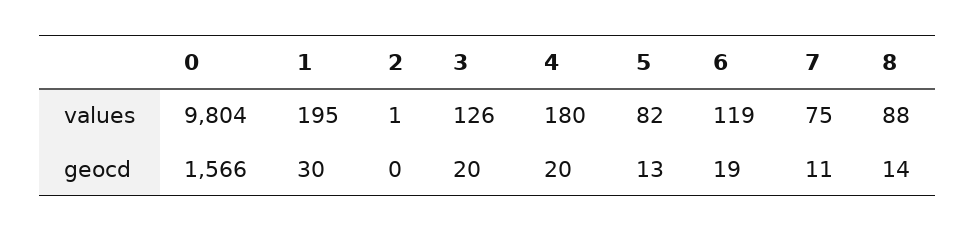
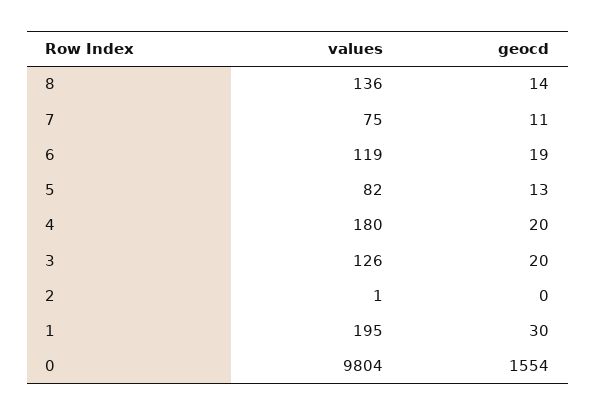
8, values: 88 -> 136
0, geocd: 1566 -> 1554

